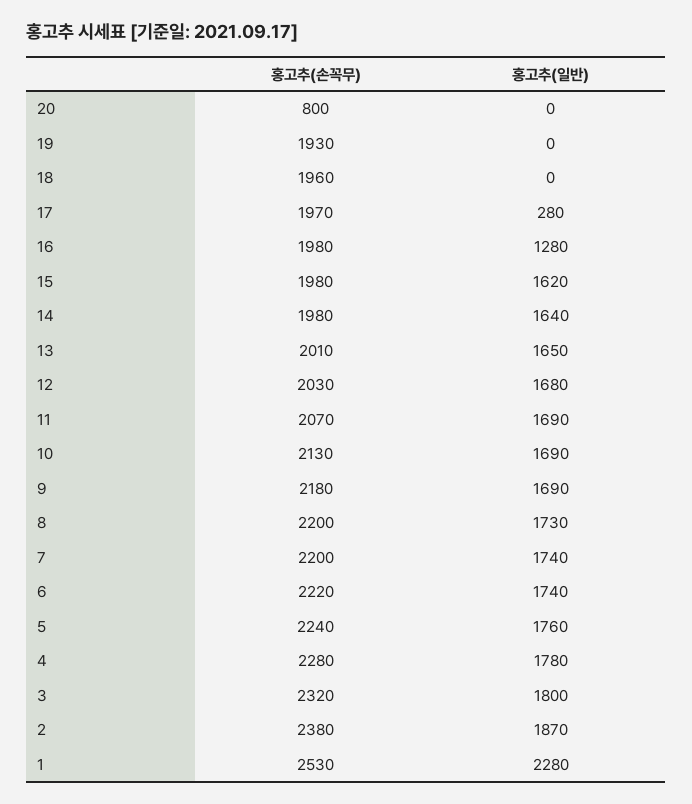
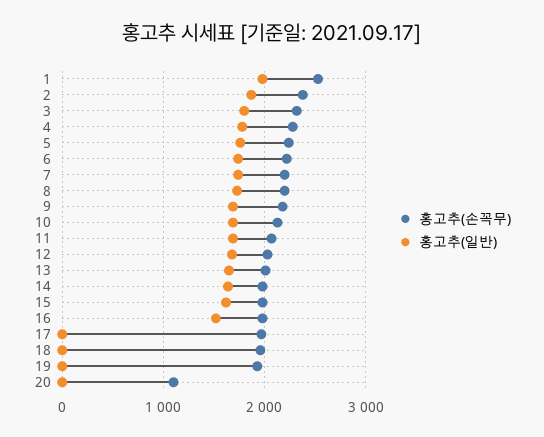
홍고추(손꼭무), 20: 800 -> 1100
홍고추(일반), 17: 280 -> 0
홍고추(일반), 16: 1280 -> 1500
홍고추(일반), 1: 2280 -> 2000

